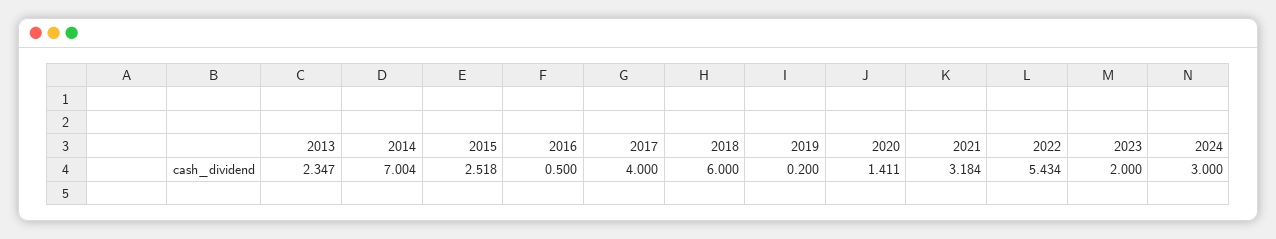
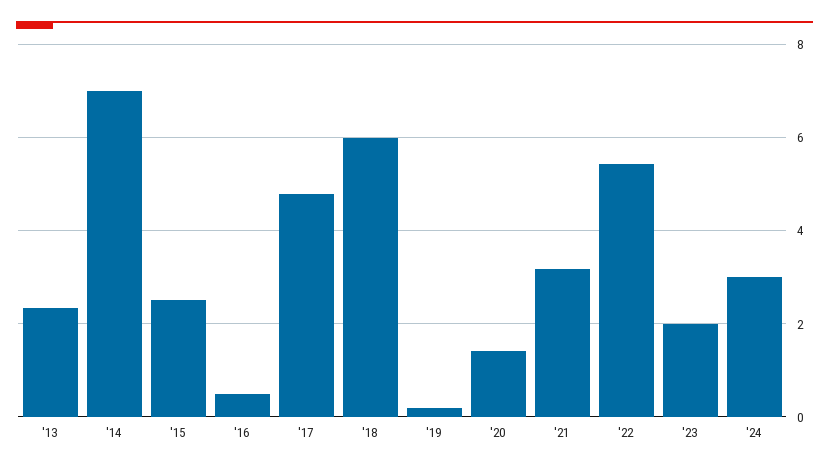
2017: 4 -> 4.8

